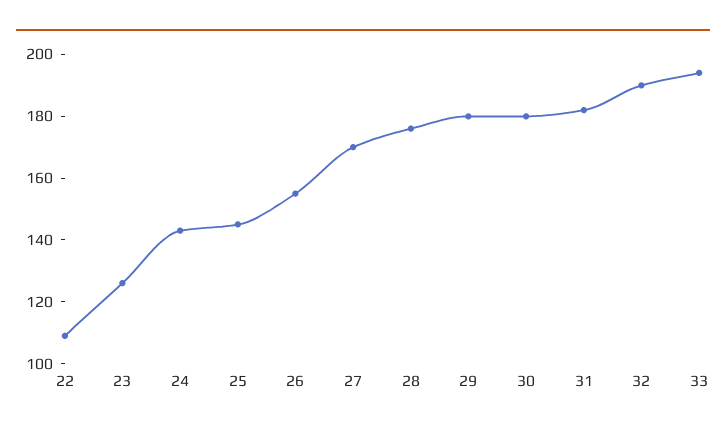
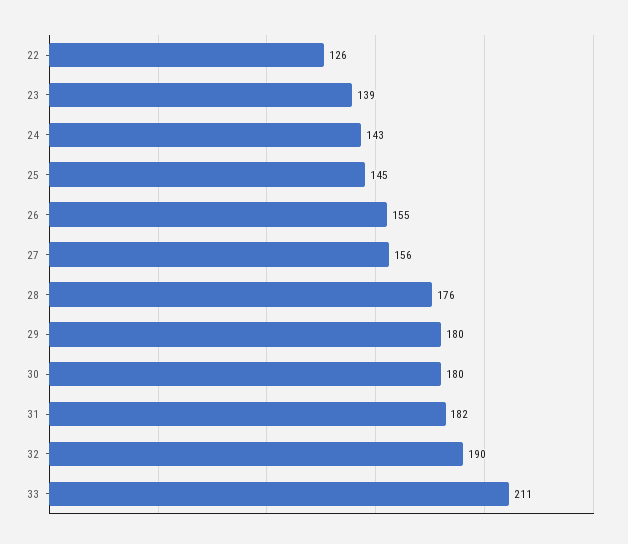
22: 110 -> 126
23: 125 -> 139
27: 170 -> 156
33: 195 -> 211

